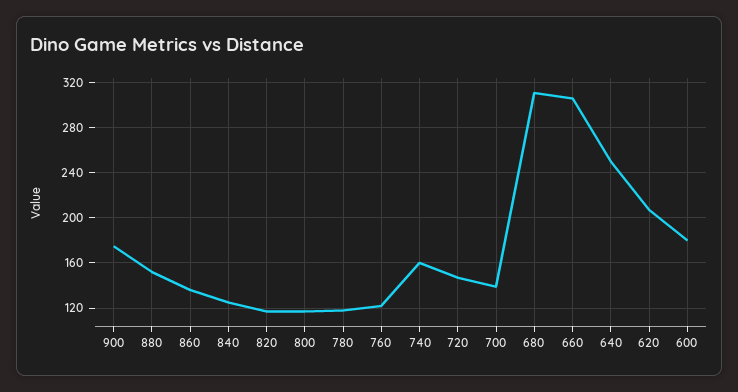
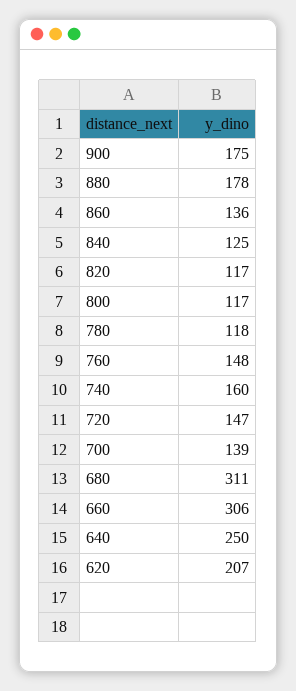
880: 150 -> 178
760: 120 -> 148
600: 180 -> none

